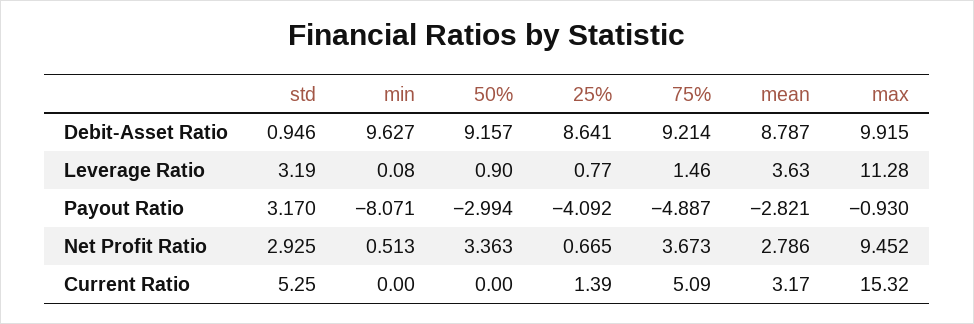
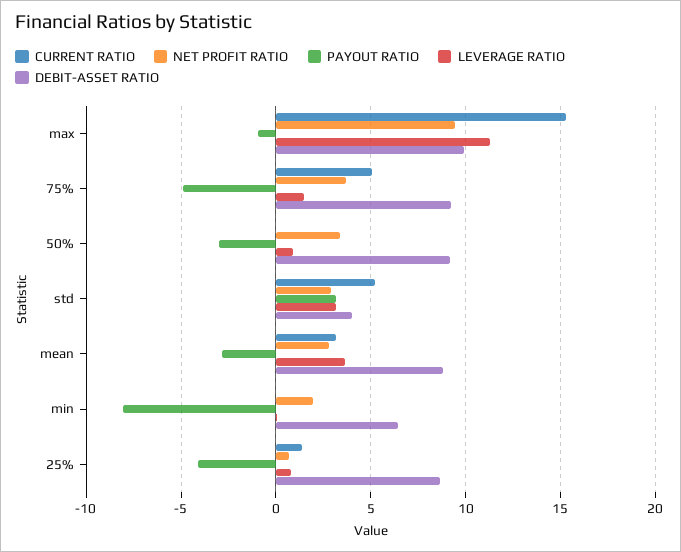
Debit-Asset Ratio, std: 0.946 -> 4
Debit-Asset Ratio, min: 9.627 -> 6.5
Net Profit Ratio, min: 0.513 -> 2

